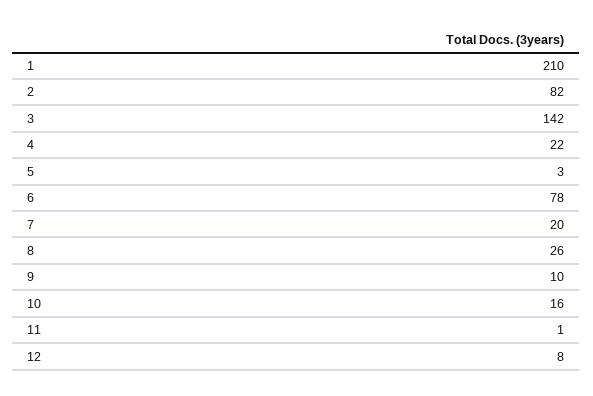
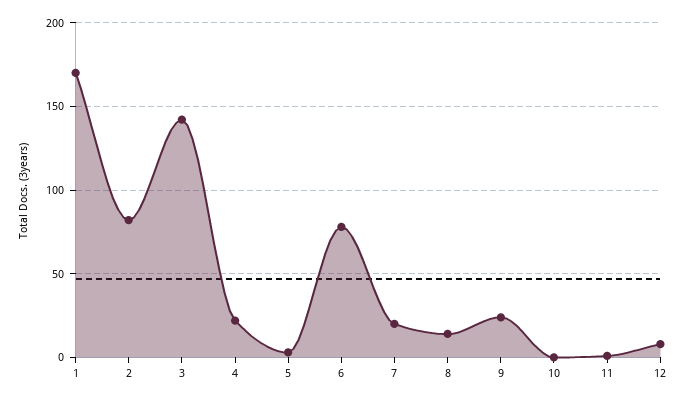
1: 210 -> 170
8: 26 -> 15
9: 10 -> 25
10: 16 -> 0

